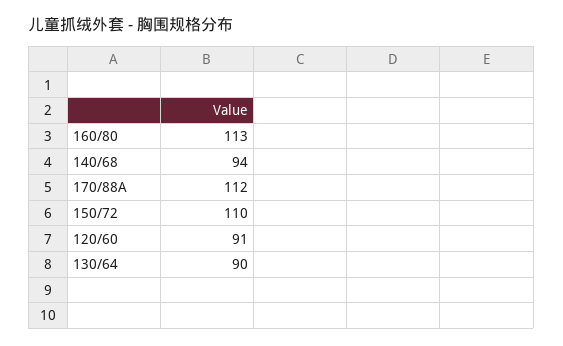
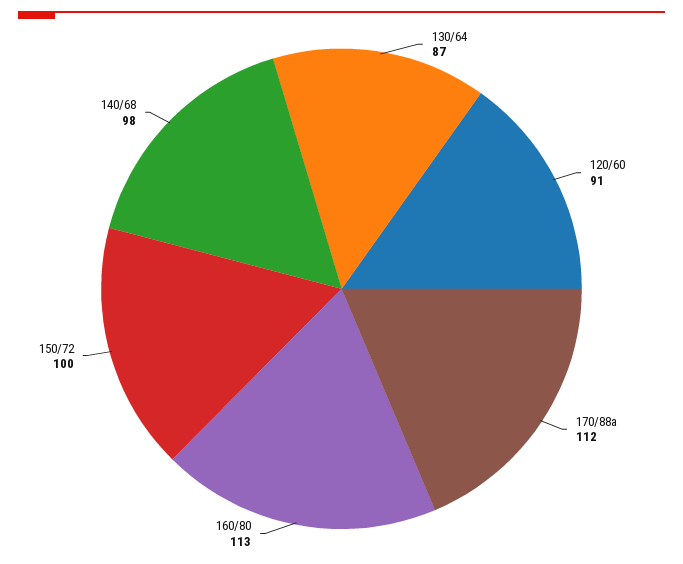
140/68: 94 -> 98
150/72: 110 -> 100
130/64: 90 -> 87

